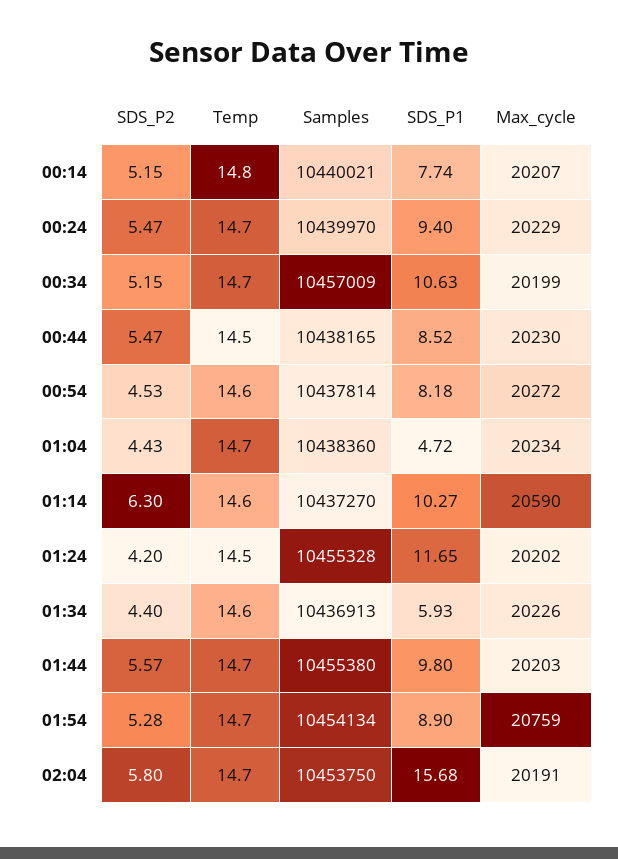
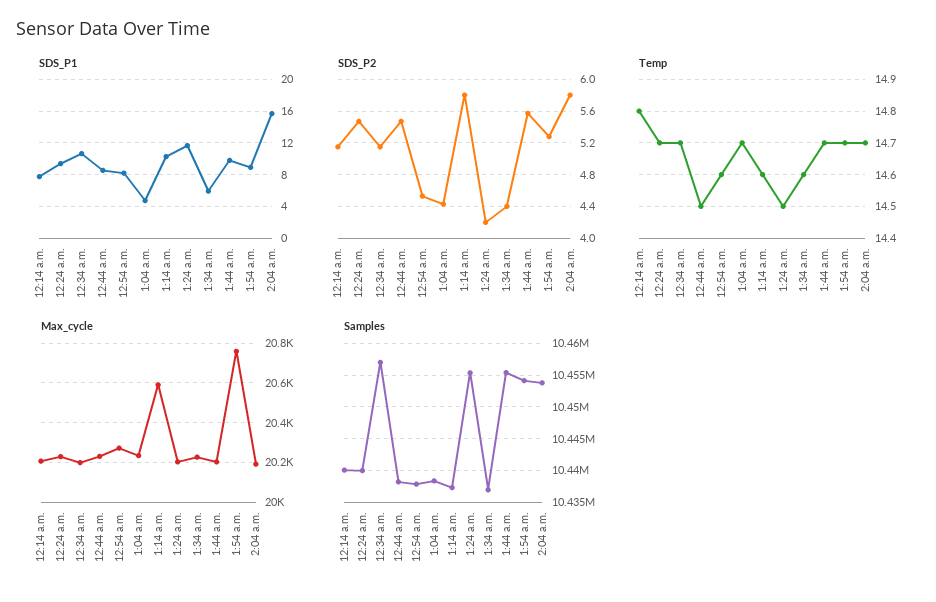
SDS_P2, 01:14: 6.3 -> 5.8

